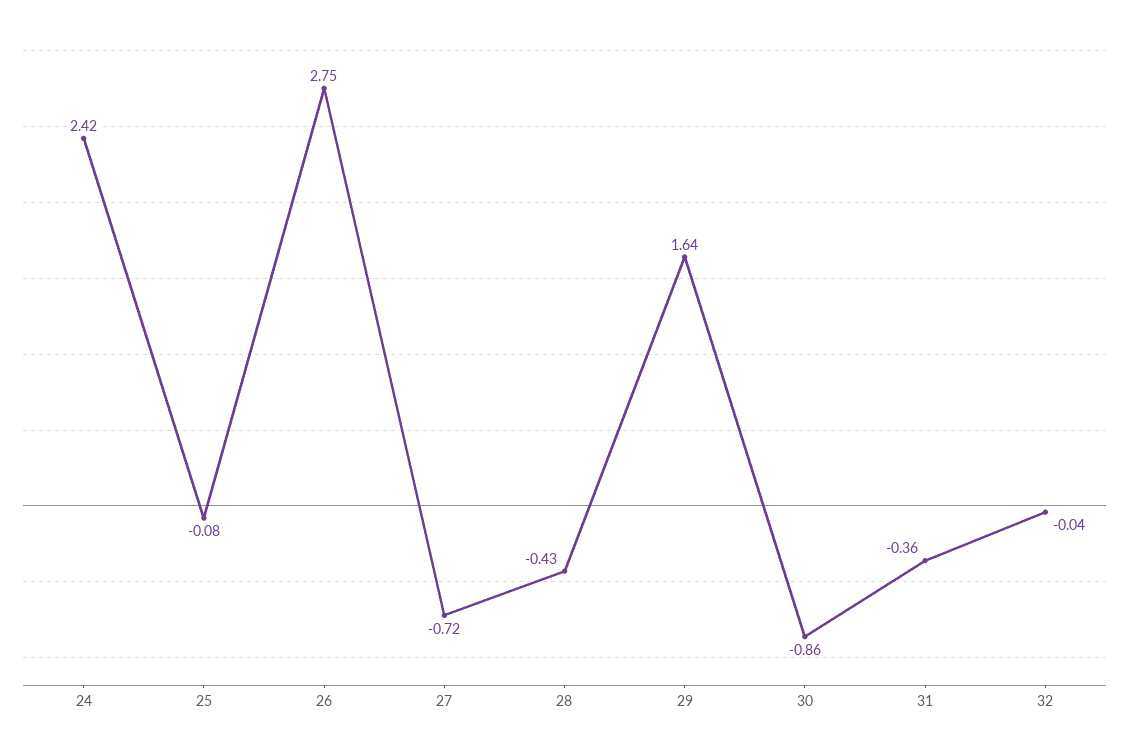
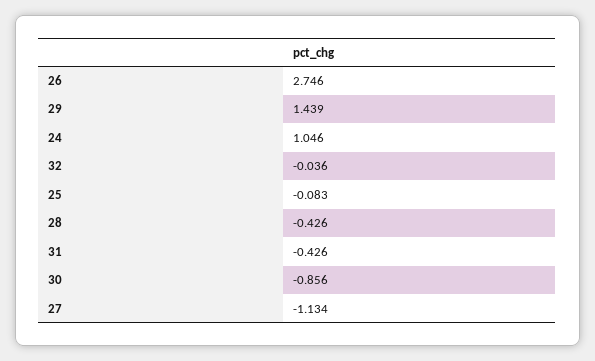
24: 2.42 -> 1.046
27: -0.72 -> -1.134
29: 1.64 -> 1.439
31: -0.36 -> -0.426

